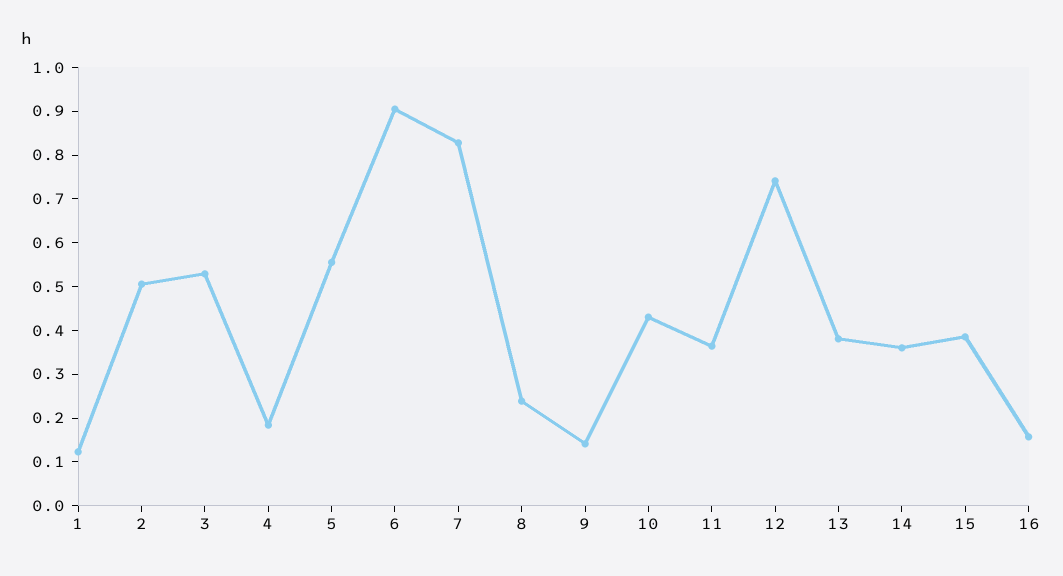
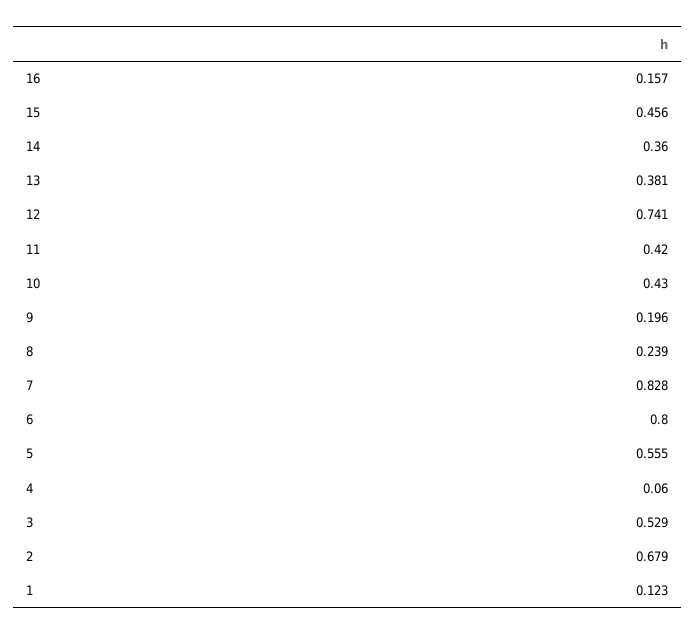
2: 0.5 -> 0.679
4: 0.18 -> 0.06
6: 0.9 -> 0.8
9: 0.14 -> 0.196
11: 0.36 -> 0.42
15: 0.38 -> 0.456

